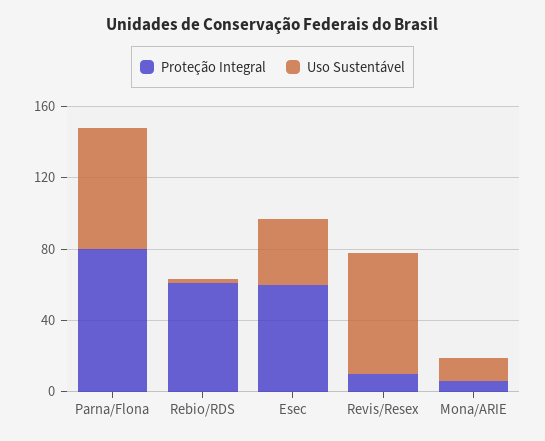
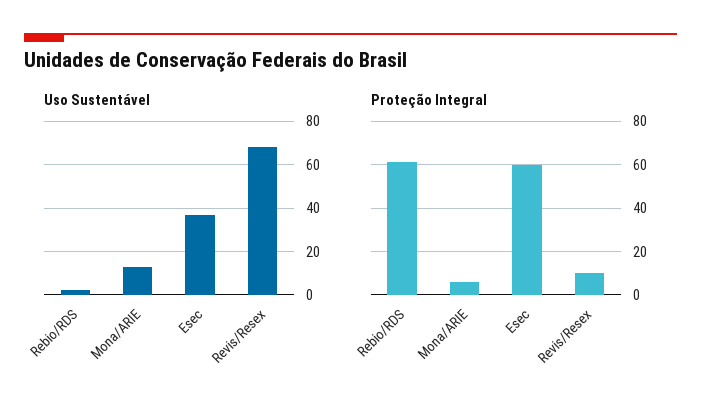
Proteção Integral, Parna/Flona: 80 -> none
Uso Sustentável, Parna/Flona: 70 -> none

